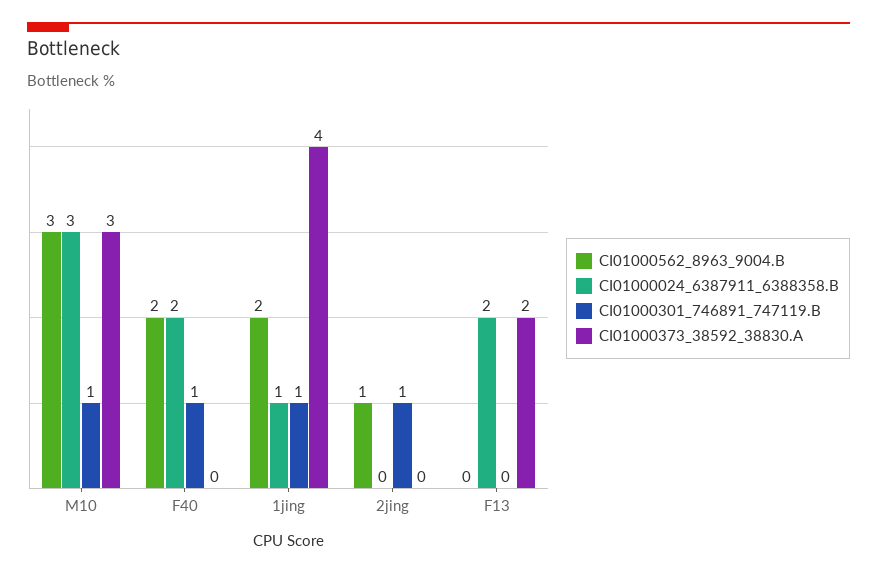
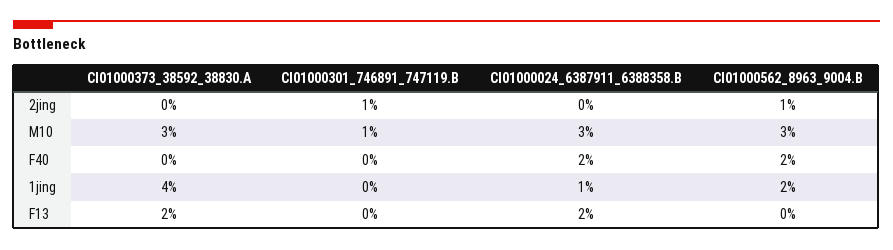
CI01000301_746891_747119.B, F40: 1 -> 0
CI01000301_746891_747119.B, 1jing: 1 -> 0

